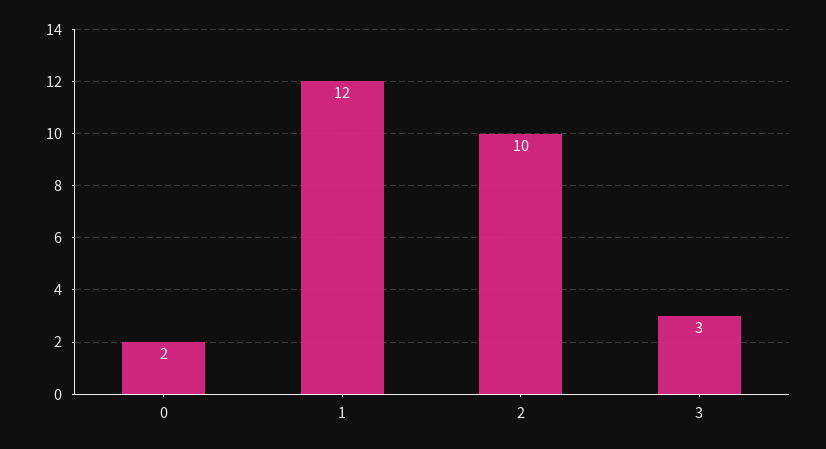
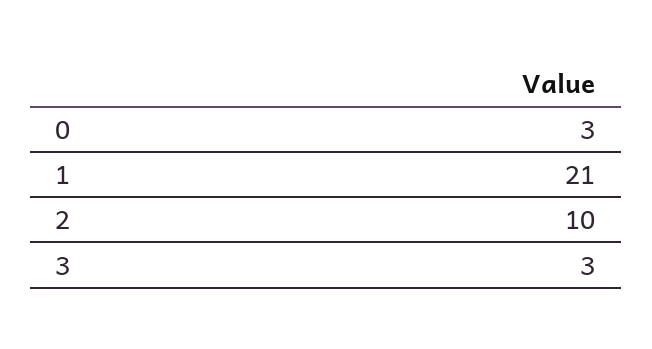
0: 2 -> 3
1: 12 -> 21

